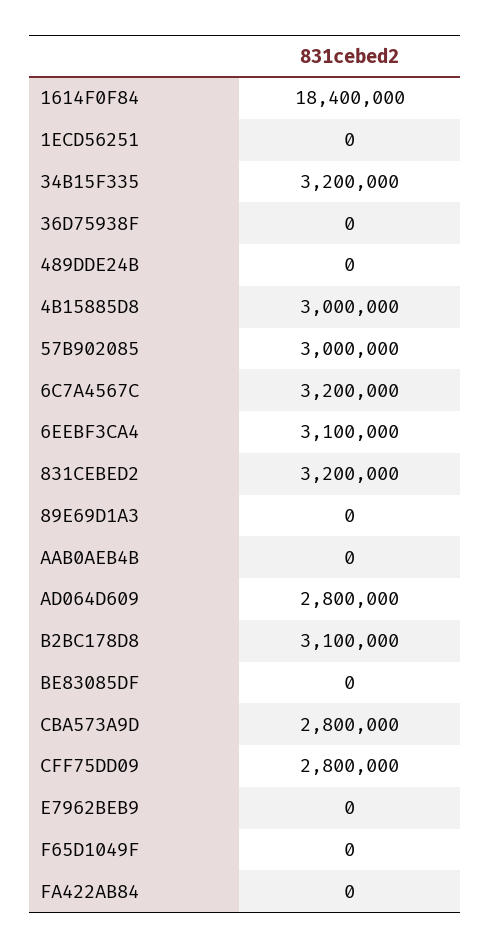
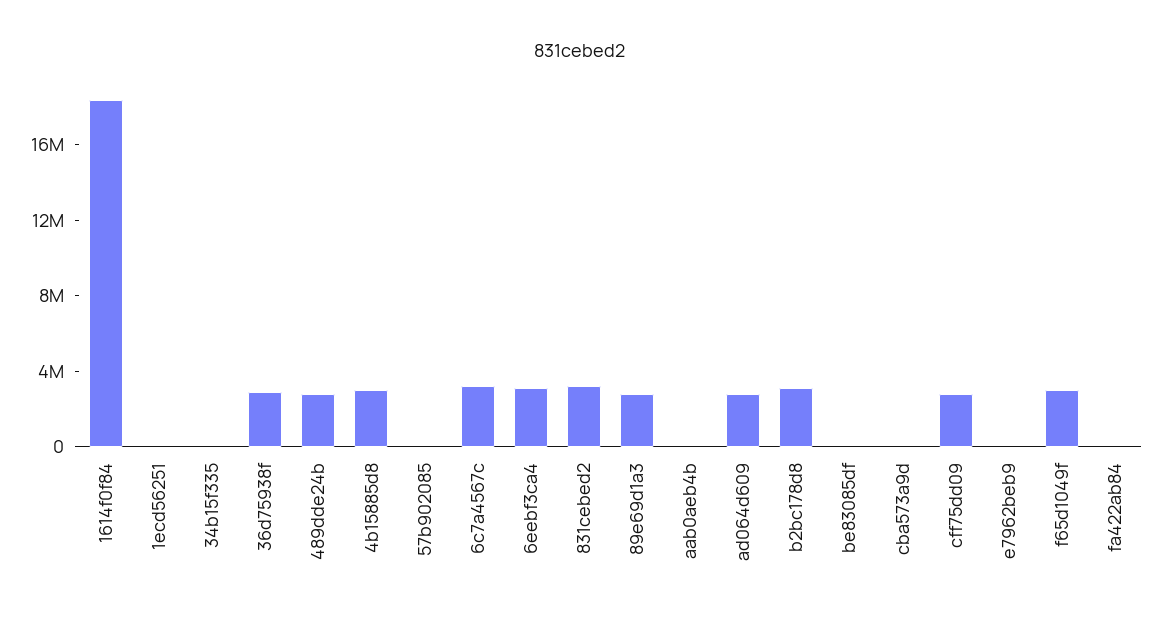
34B15F335: 3200000 -> 0
36D75938F: 0 -> 3000000
489DDE24B: 0 -> 3000000
57B902085: 3000000 -> 0
89E69D1A3: 0 -> 3000000
CBA573A9D: 2800000 -> 0
F65D1049F: 0 -> 3000000

